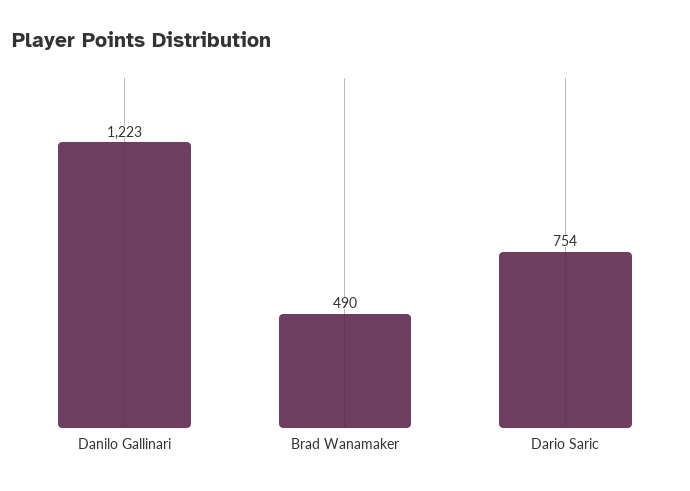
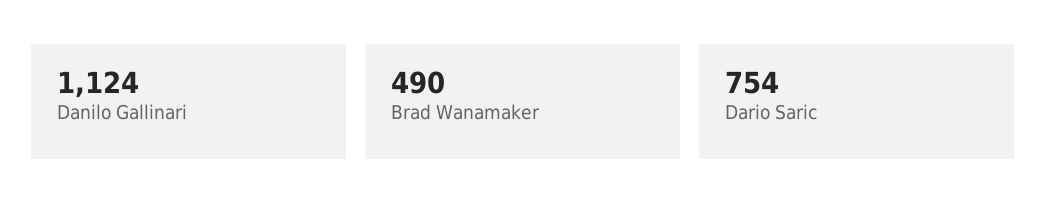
Danilo Gallinari: 1223 -> 1124

